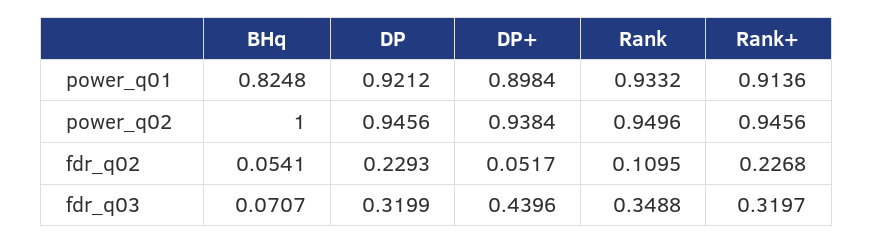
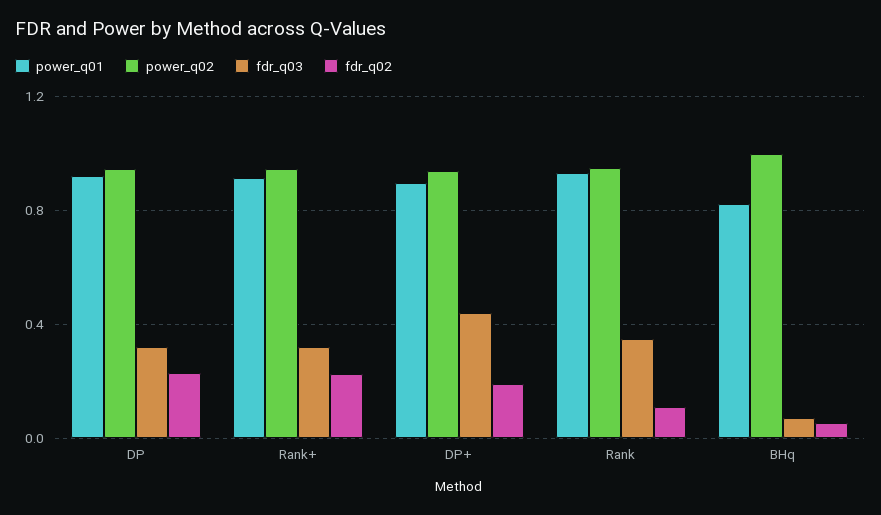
fdr_q02, DP+: 0.0517 -> 0.2

